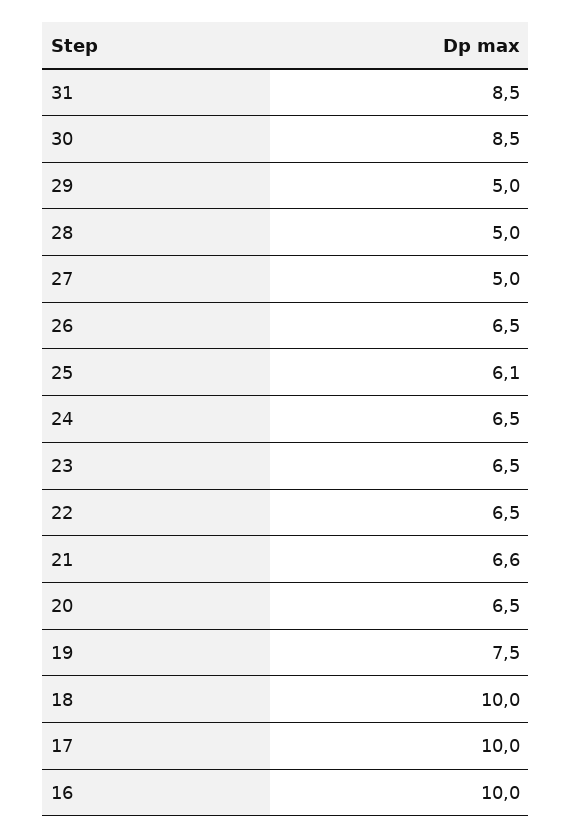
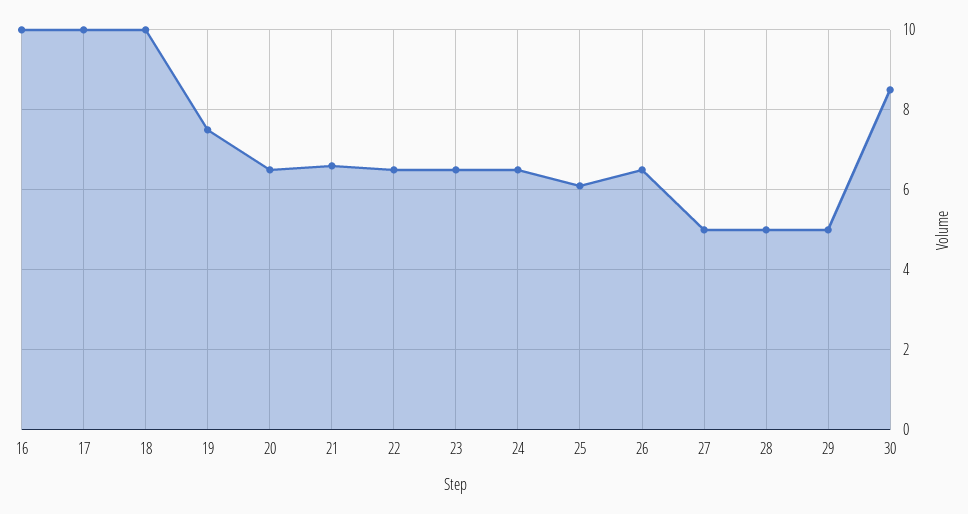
31: 8.5 -> none

